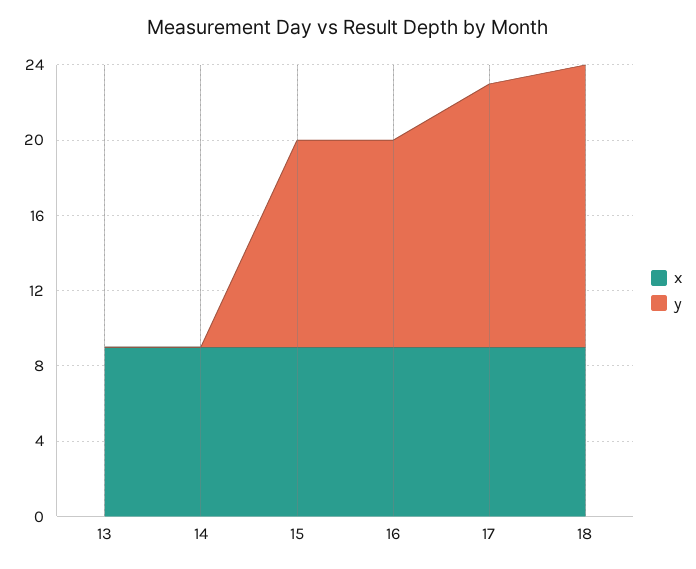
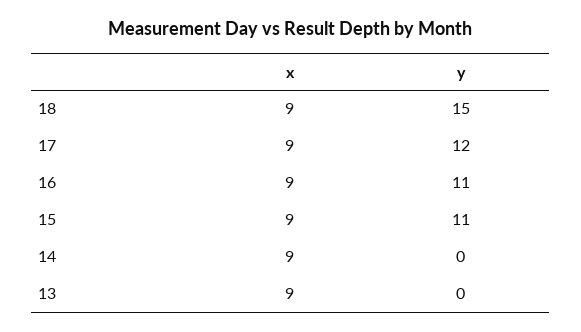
y, 17: 14 -> 12

